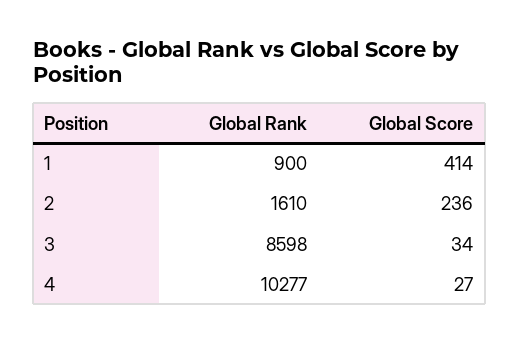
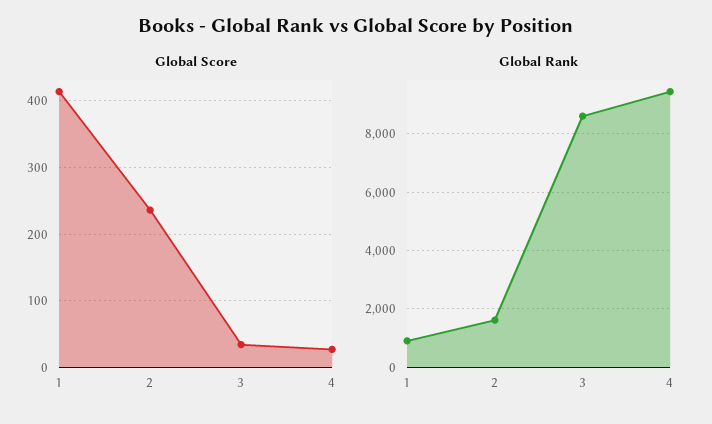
Global Rank, 4: 10277 -> 9500

